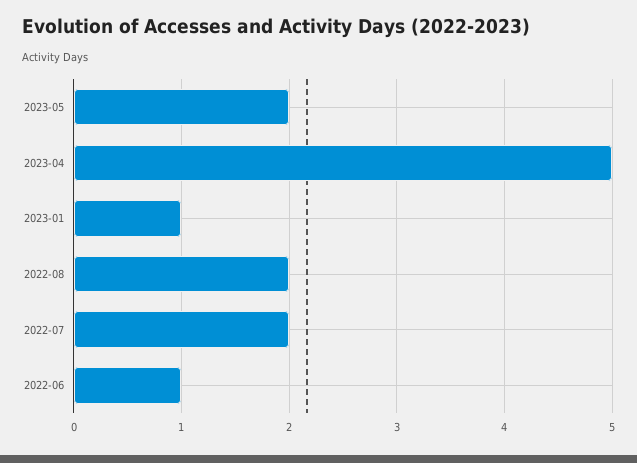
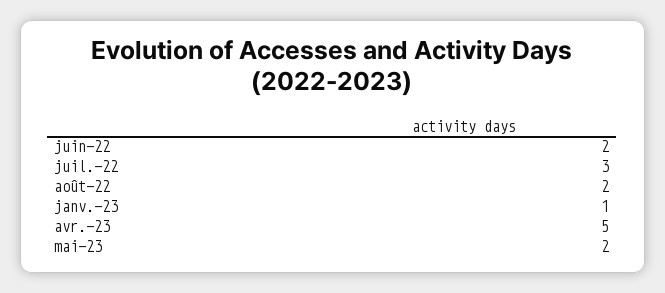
2022-07: 2 -> 3
2022-06: 1 -> 2

